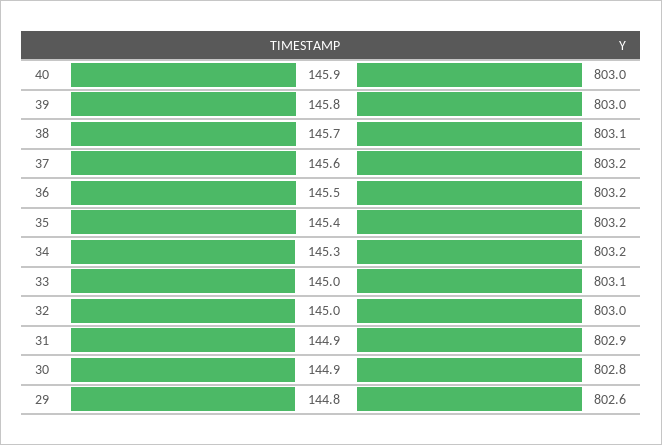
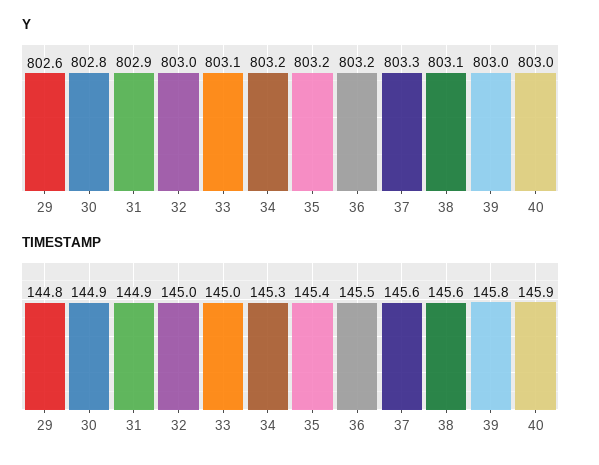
TIMESTAMP, 38: 145.7 -> 145.6
Y, 37: 803.2 -> 803.3

